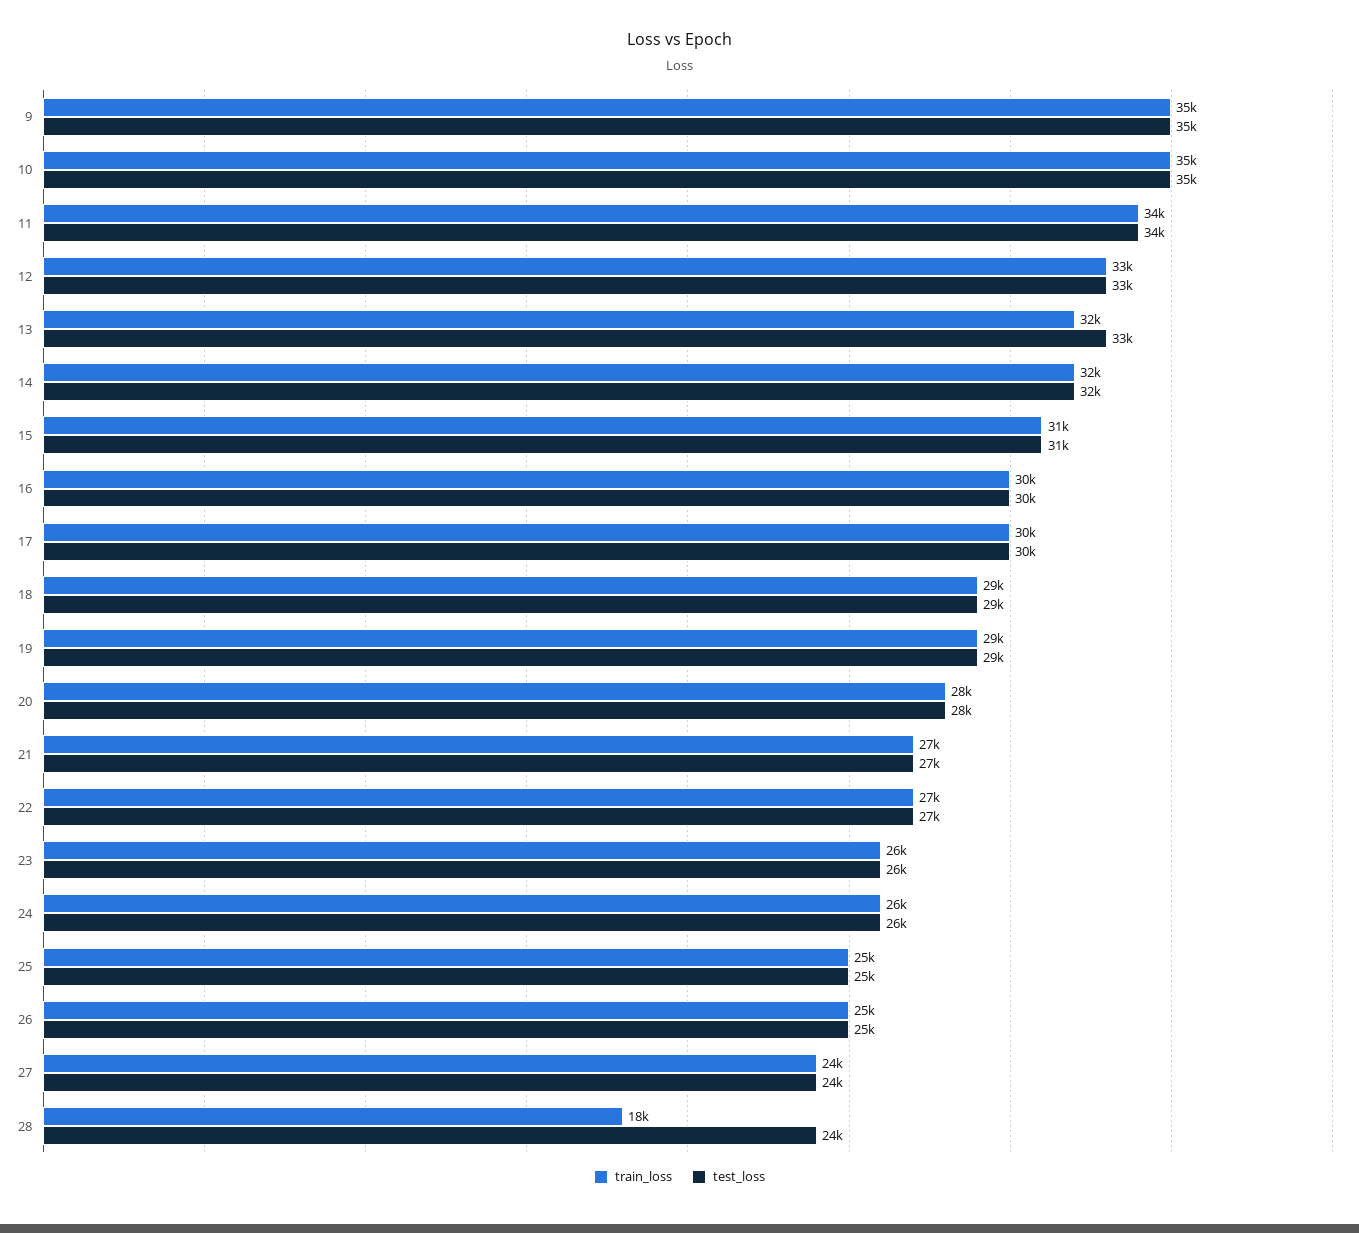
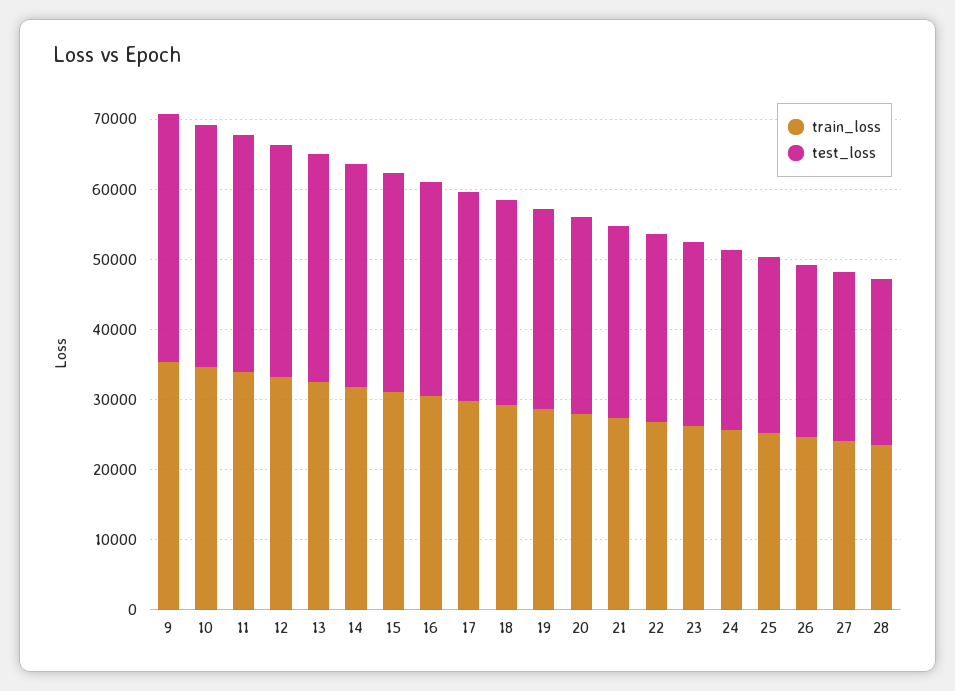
train_loss, 28: 18000 -> 24000

